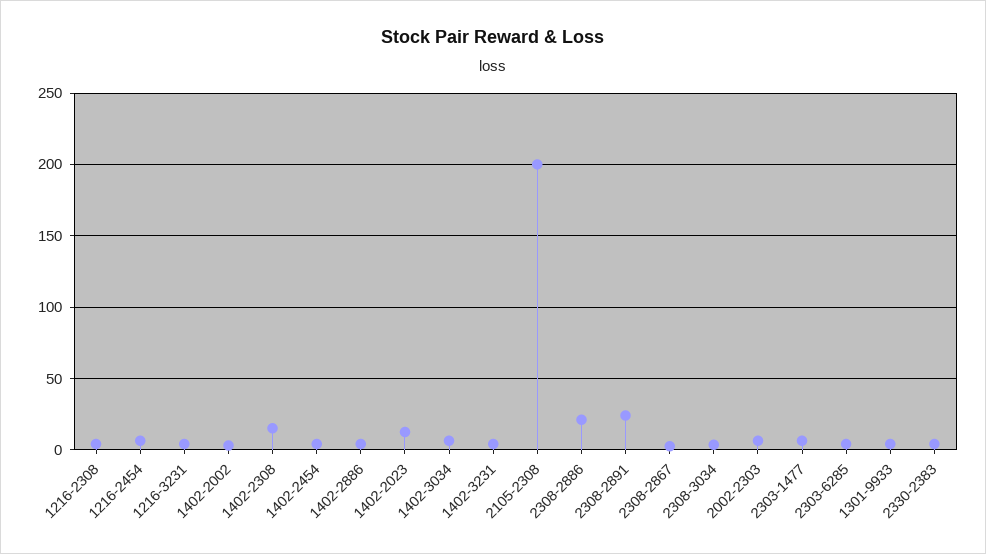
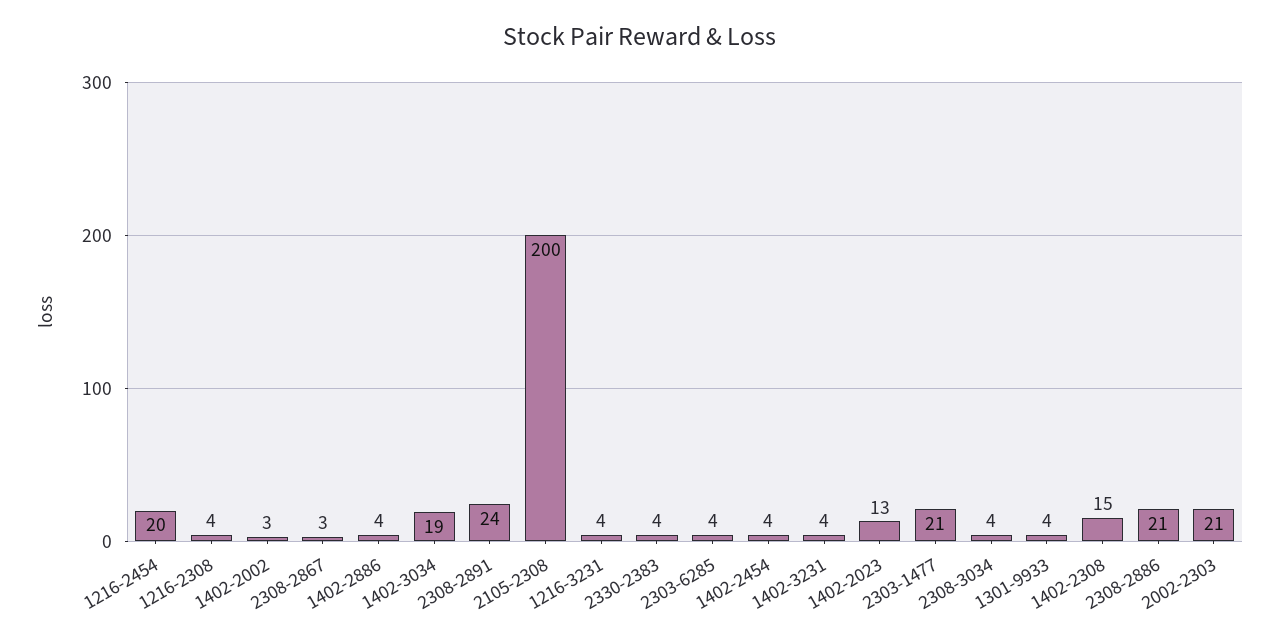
1216-2454: 5 -> 20
1402-3034: 5 -> 19
2002-2303: 5 -> 21
2303-1477: 5 -> 21

